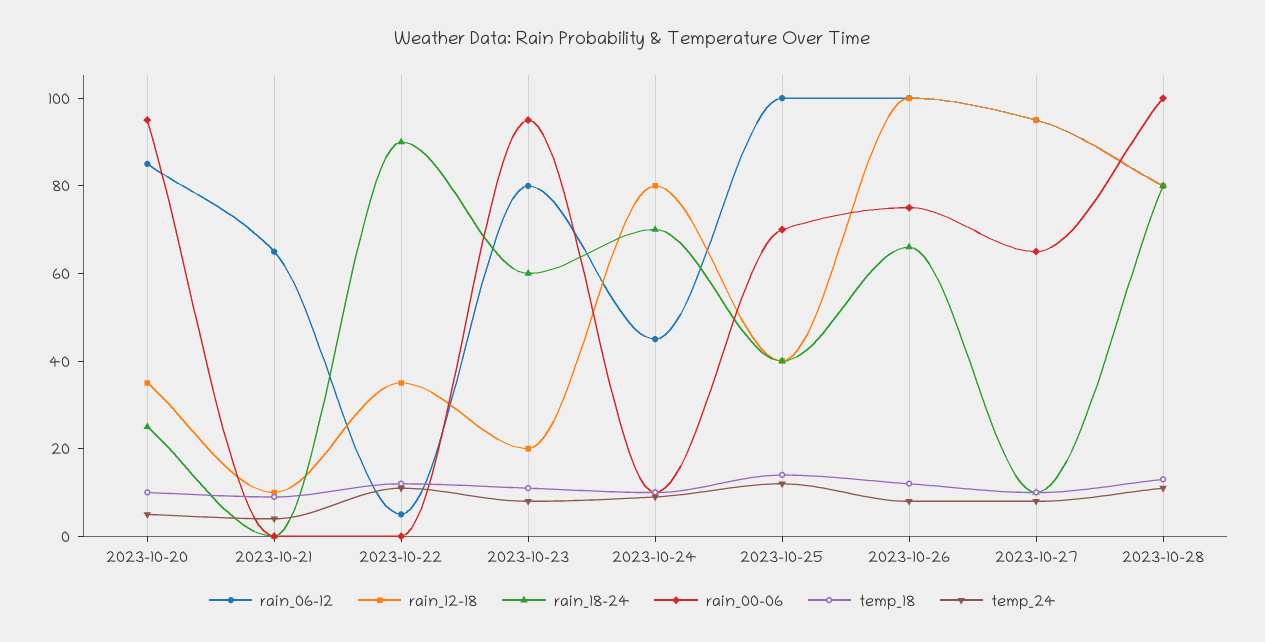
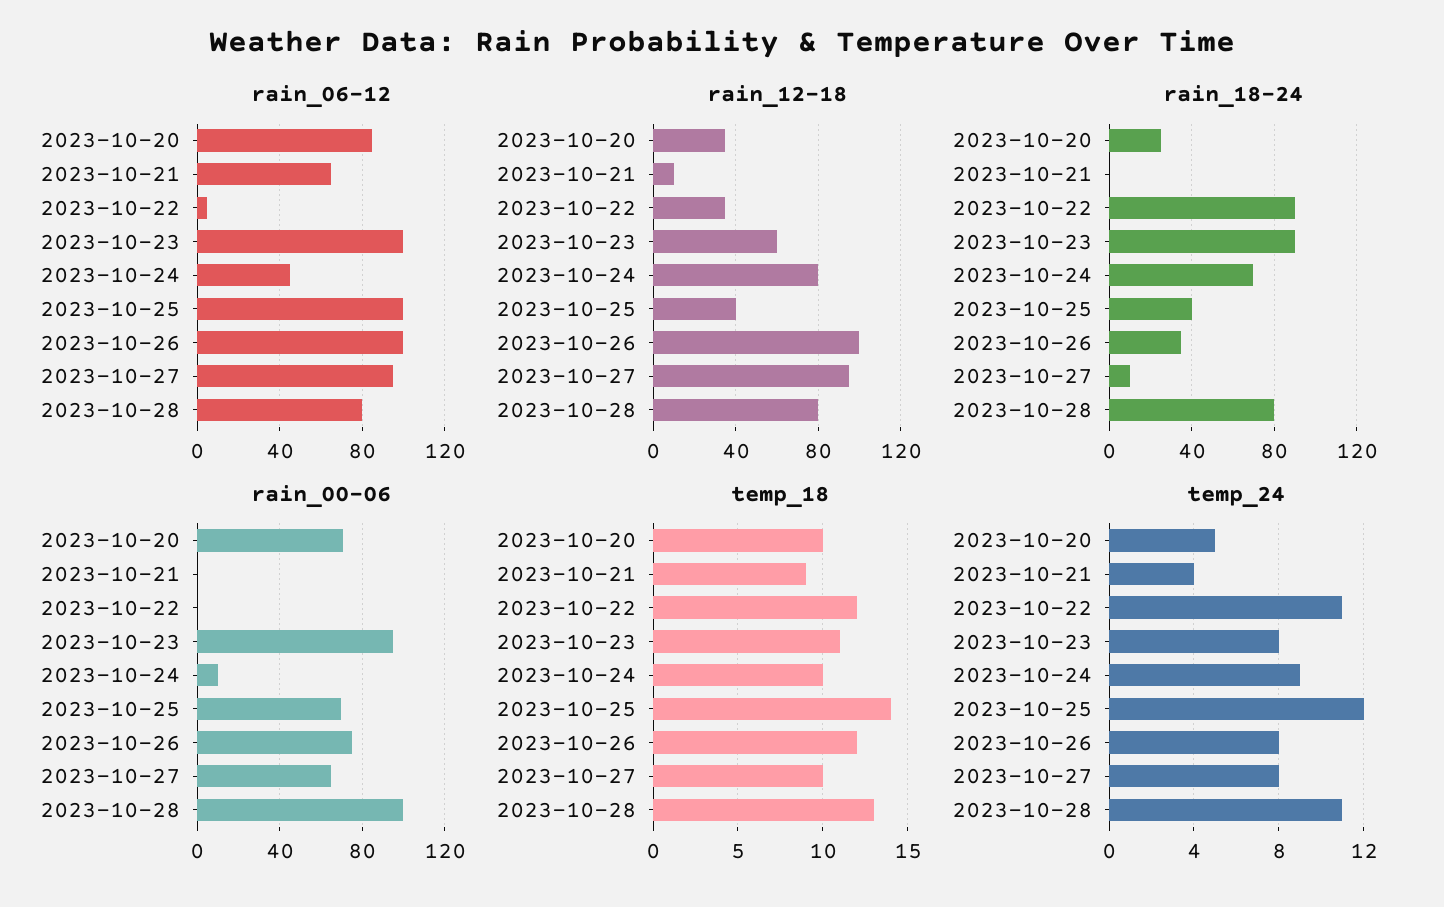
rain_00-06, 2023-10-20: 95 -> 70
rain_06-12, 2023-10-23: 80 -> 100
rain_12-18, 2023-10-23: 20 -> 60
rain_18-24, 2023-10-23: 60 -> 90
rain_18-24, 2023-10-26: 65 -> 35

